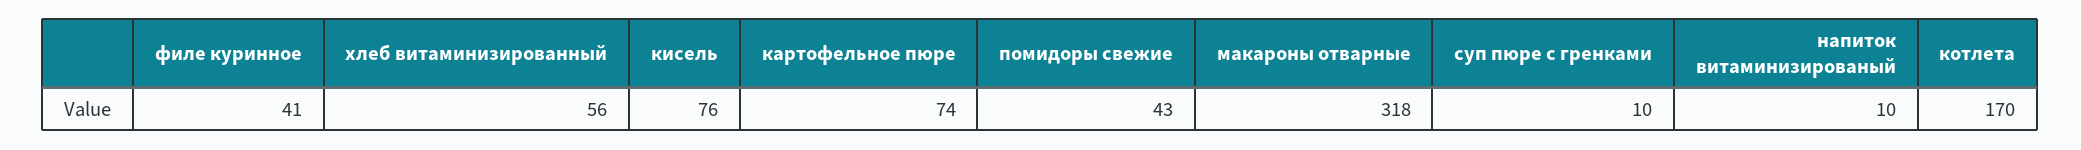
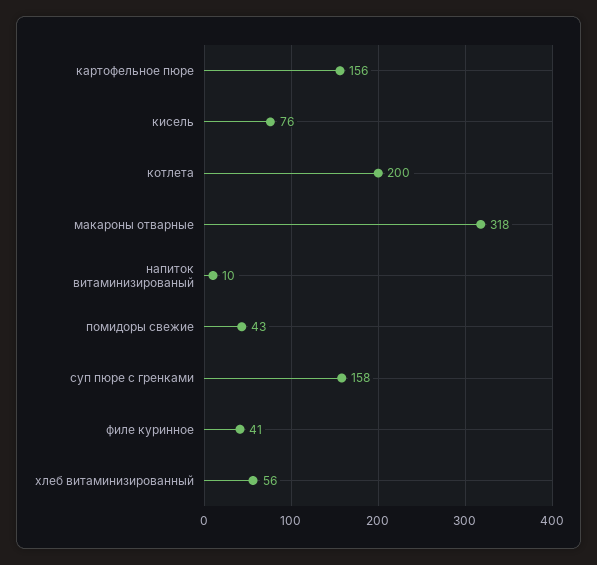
картофельное пюре: 74 -> 156
суп пюре с гренками: 10 -> 158
котлета: 170 -> 200

